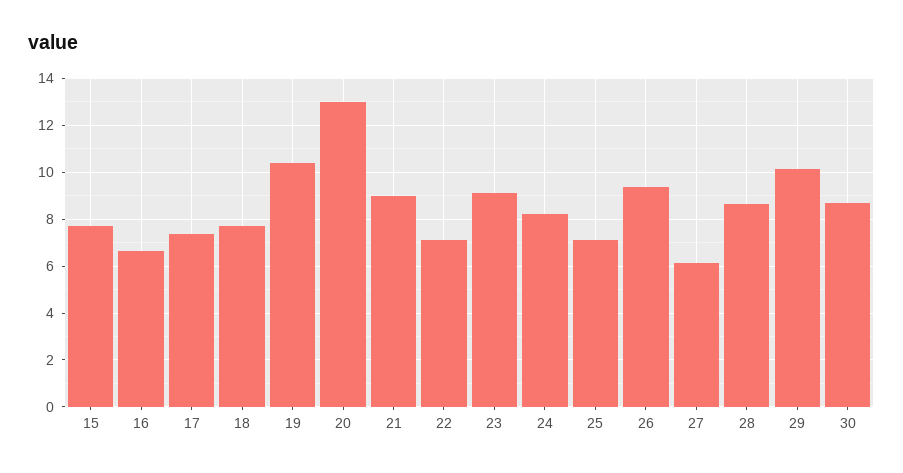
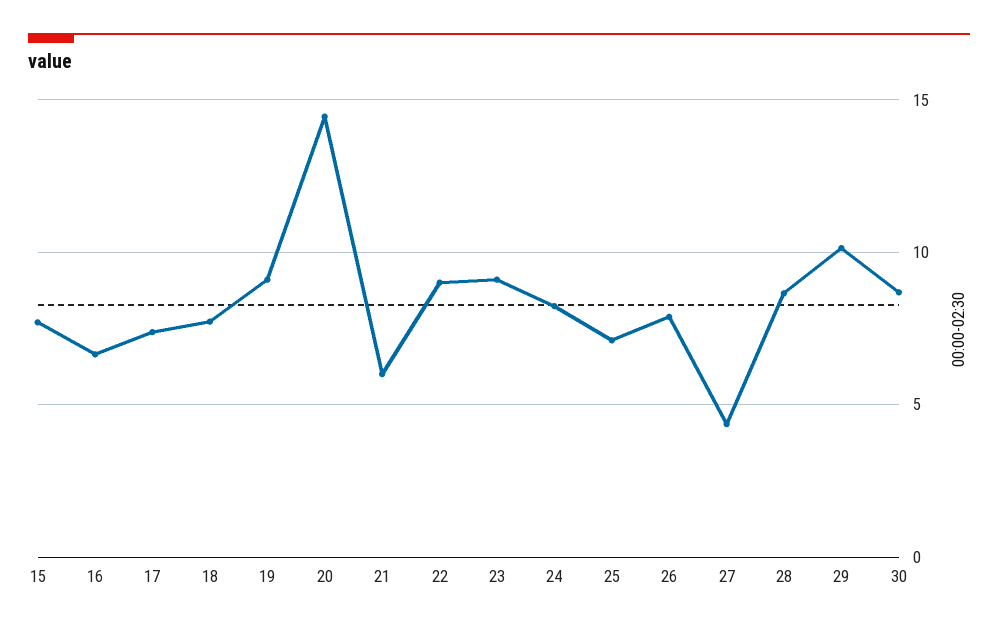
19: 10.5 -> 9
20: 13 -> 14.5
21: 9 -> 6
22: 7 -> 9
26: 9.5 -> 8
27: 6 -> 4.5

